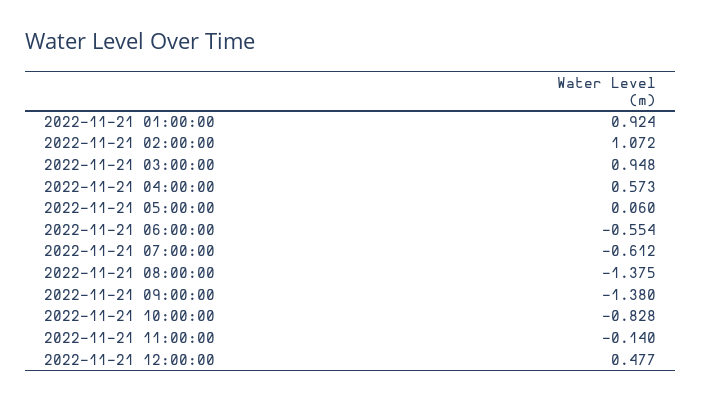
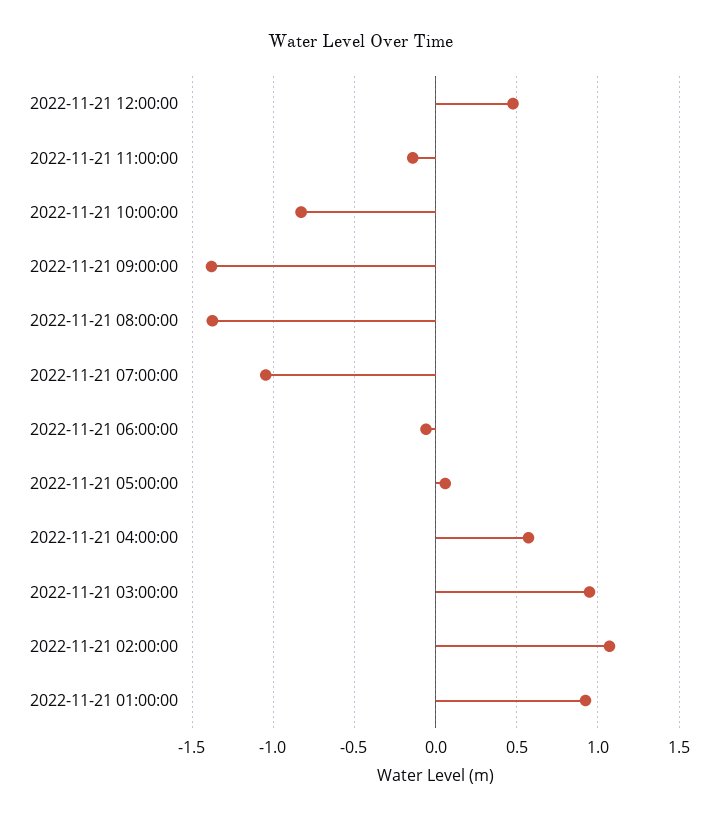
2022-11-21 06:00:00: -0.554 -> -0.05
2022-11-21 07:00:00: -0.612 -> -1.05

